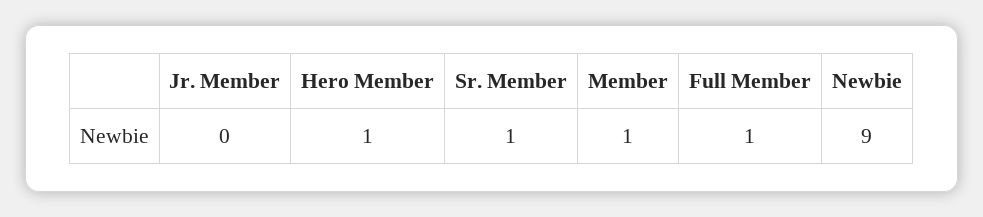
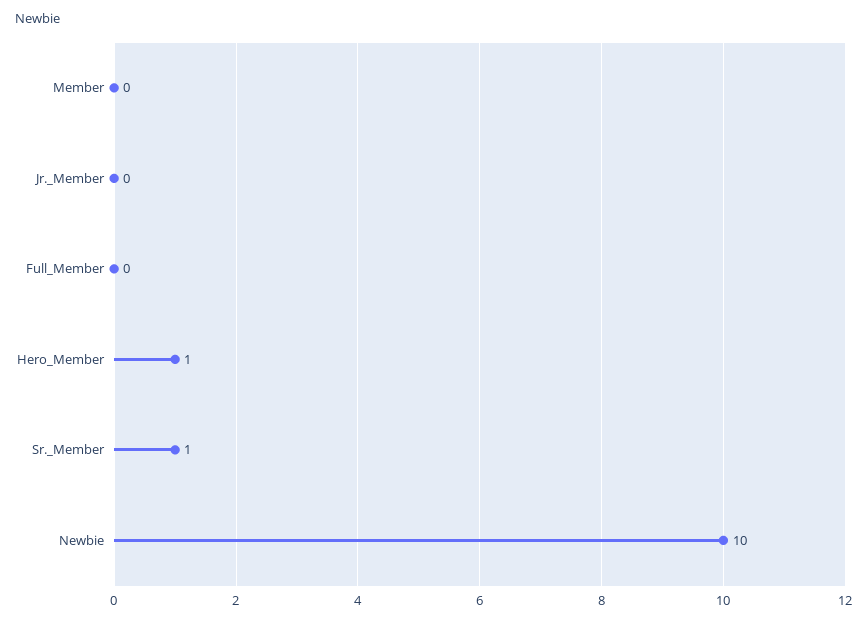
Member: 1 -> 0
Full Member: 1 -> 0
Newbie: 9 -> 10

